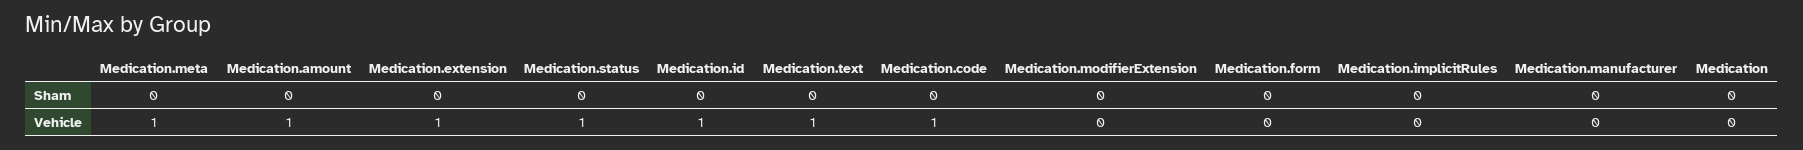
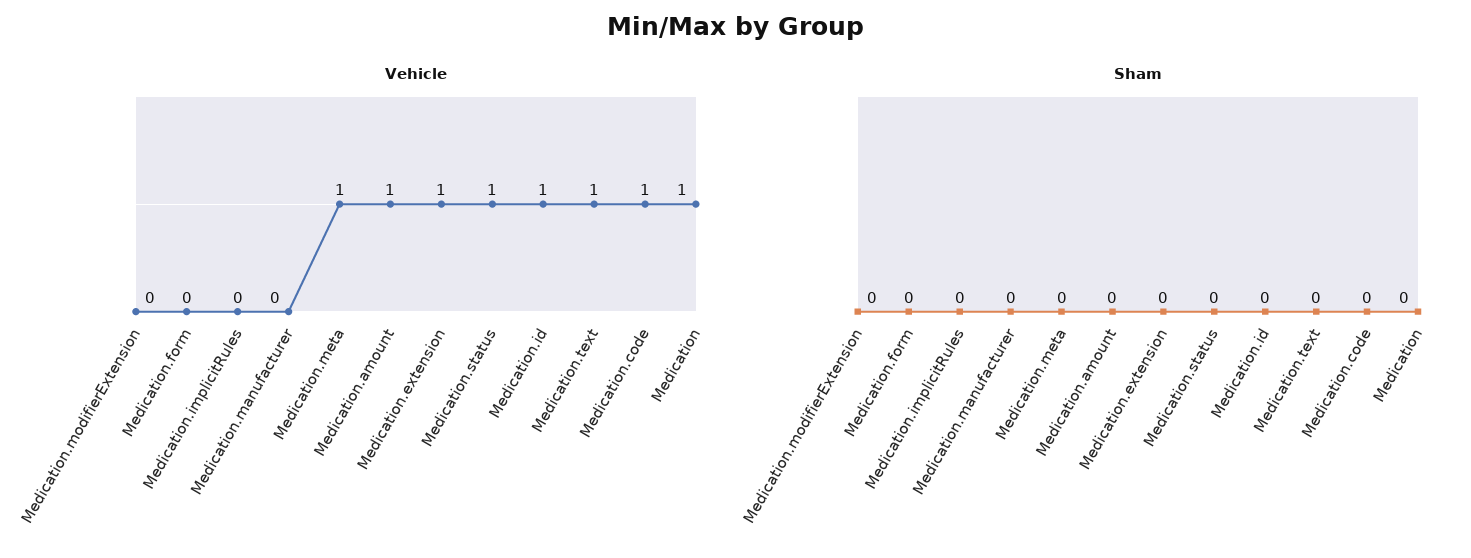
Vehicle, Medication: 0 -> 1

